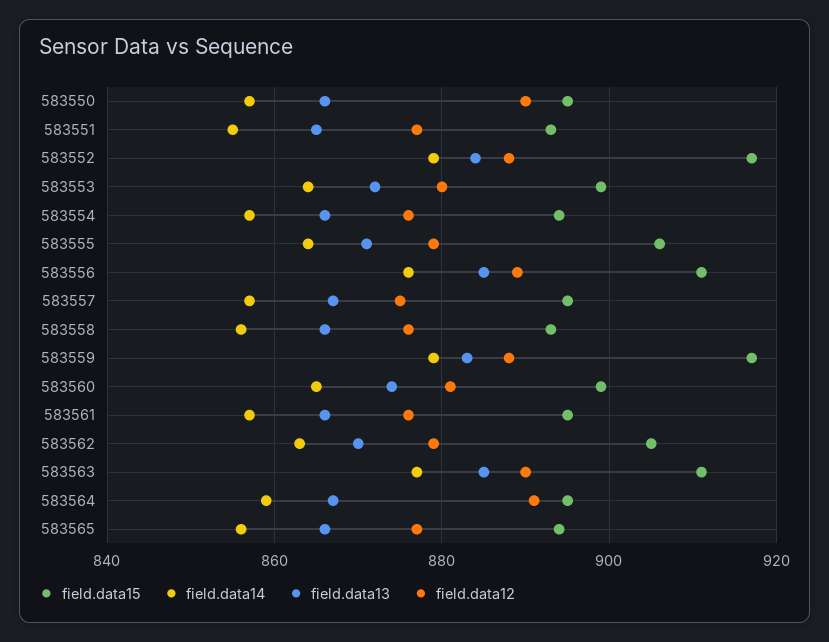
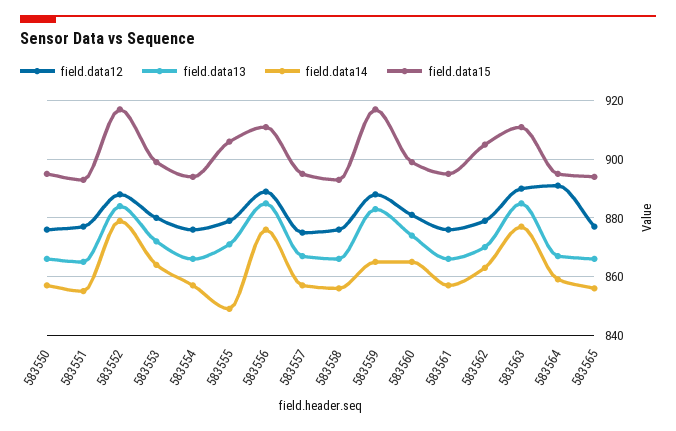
field.data12, 583550: 890 -> 875
field.data14, 583555: 865 -> 850
field.data14, 583559: 880 -> 865

